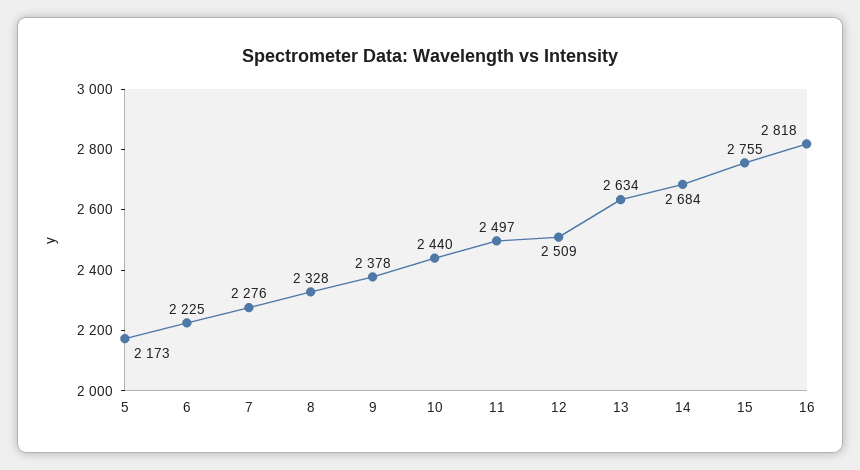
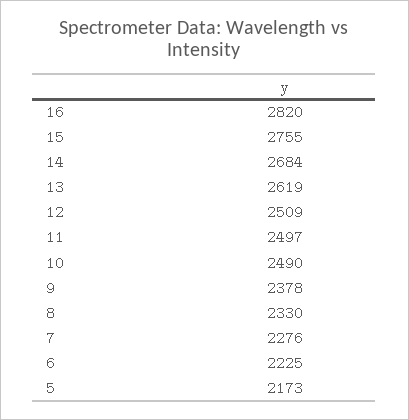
8: 2328 -> 2330
10: 2440 -> 2490
13: 2634 -> 2619
16: 2818 -> 2820

